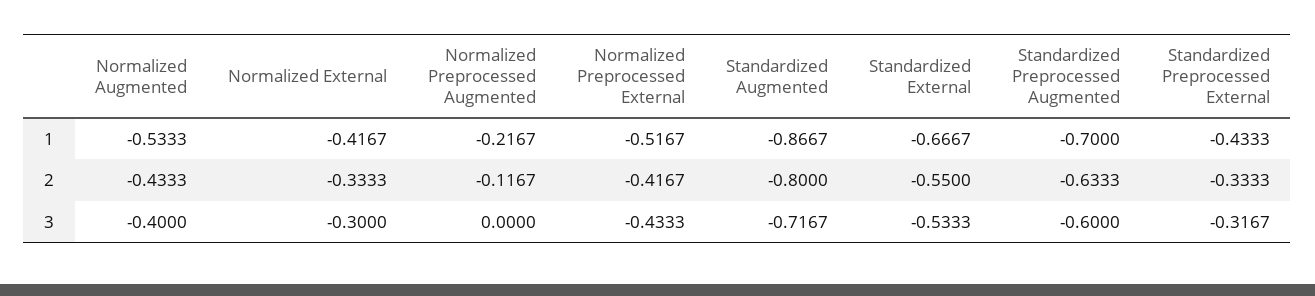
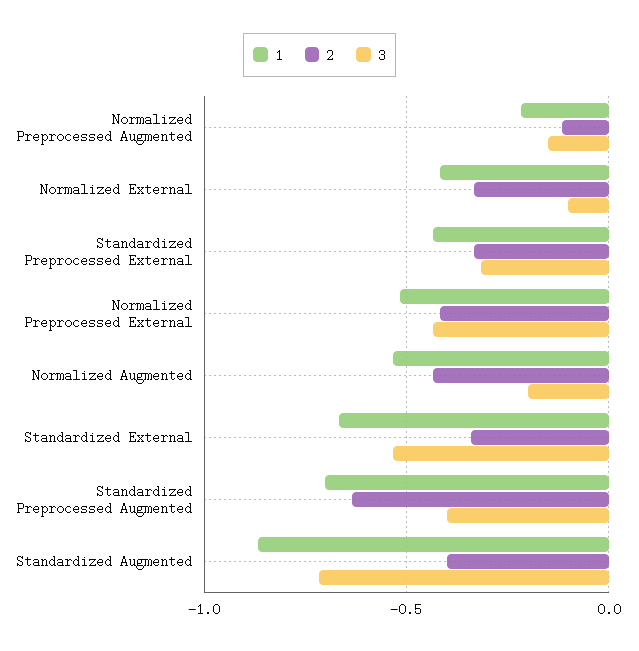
2, Standardized Augmented: -0.8 -> -0.4
2, Standardized External: -0.55 -> -0.35
3, Normalized Augmented: -0.4 -> -0.2
3, Normalized External: -0.3 -> -0.1
3, Normalized Preprocessed Augmented: 0 -> -0.15
3, Standardized Preprocessed Augmented: -0.6 -> -0.4

